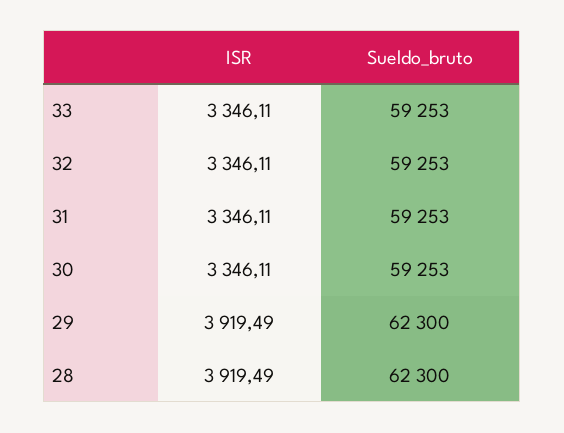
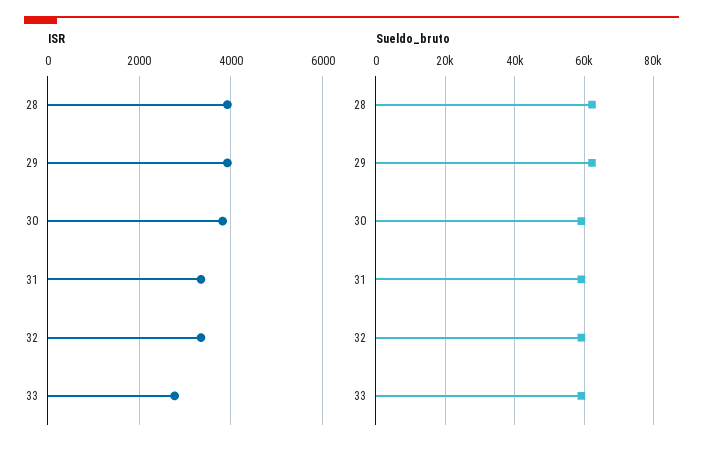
ISR, 33: 3346.11 -> 2800
ISR, 30: 3346.11 -> 3800

